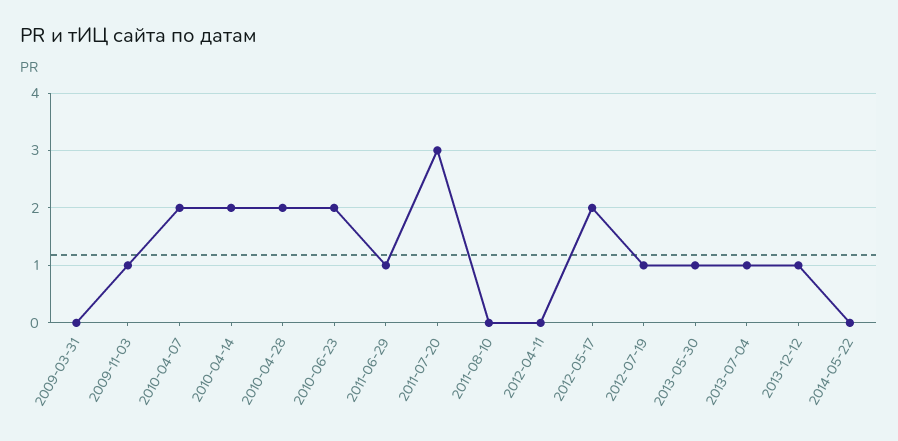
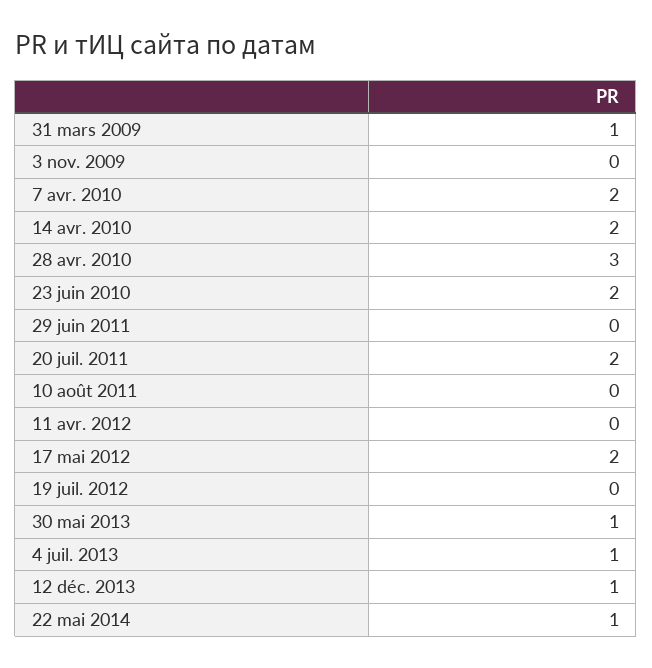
2009-03-31: 0 -> 1
2009-11-03: 1 -> 0
2010-04-28: 2 -> 3
2011-06-29: 1 -> 0
2011-07-20: 3 -> 2
2012-07-19: 1 -> 0
2014-05-22: 0 -> 1

